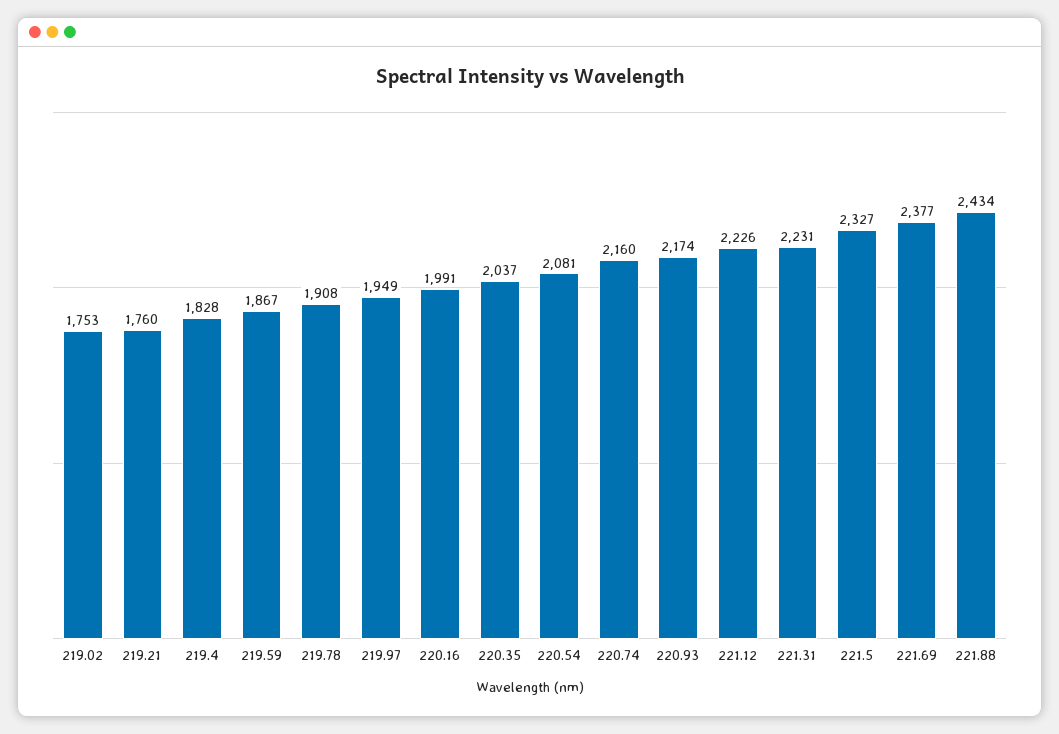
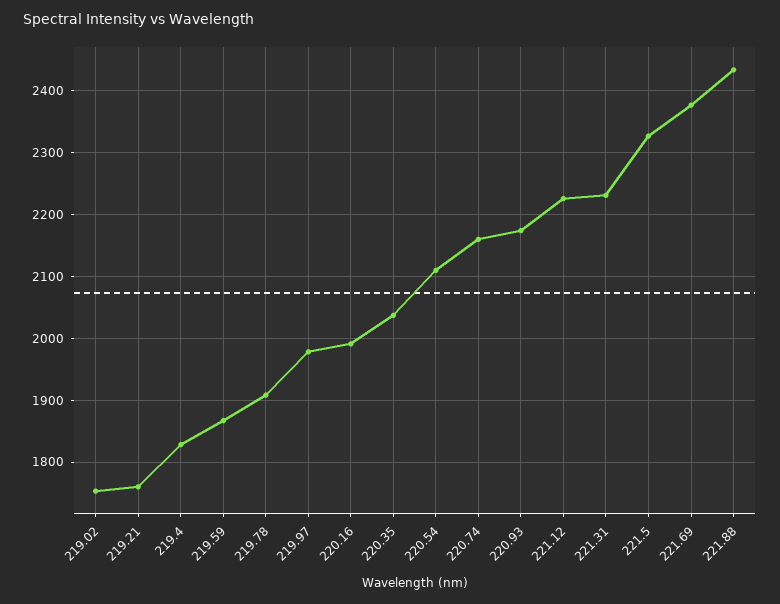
219.97: 1949 -> 1980
220.54: 2081 -> 2110

